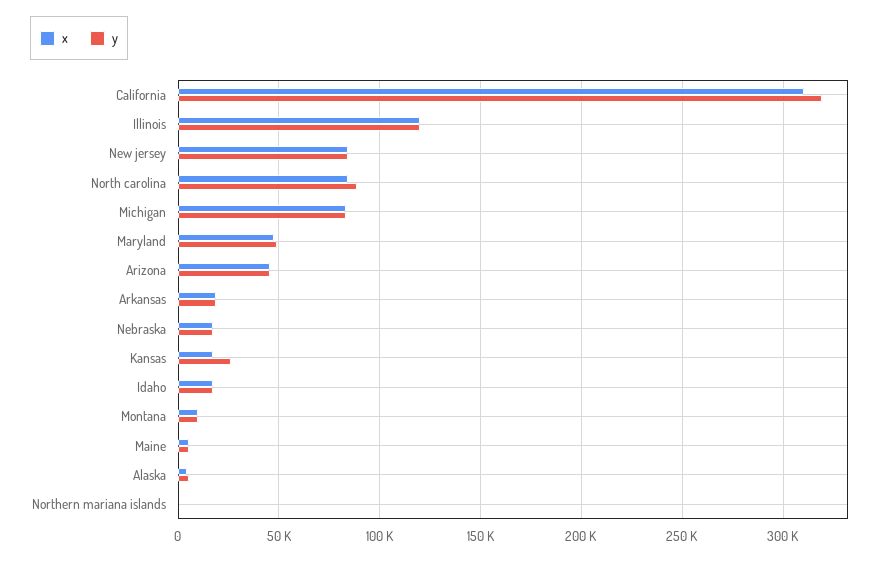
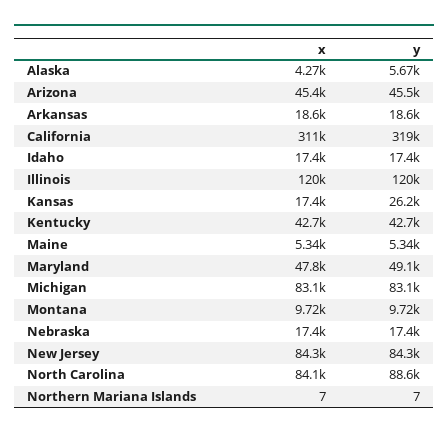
x, Kentucky: none -> 42700
y, Kentucky: none -> 42700

